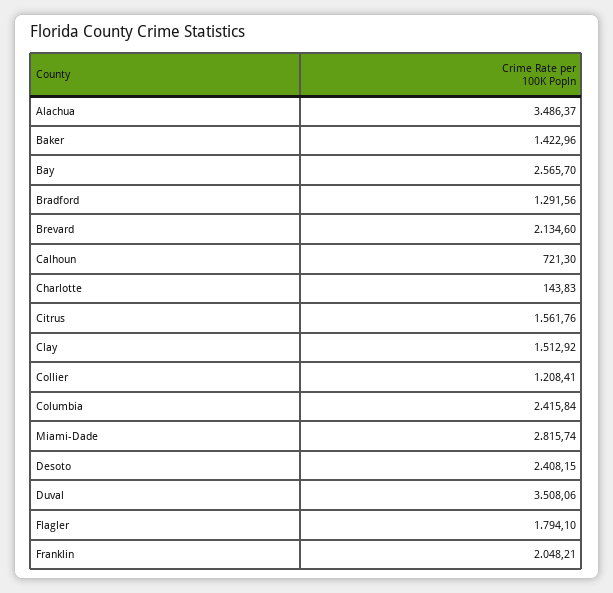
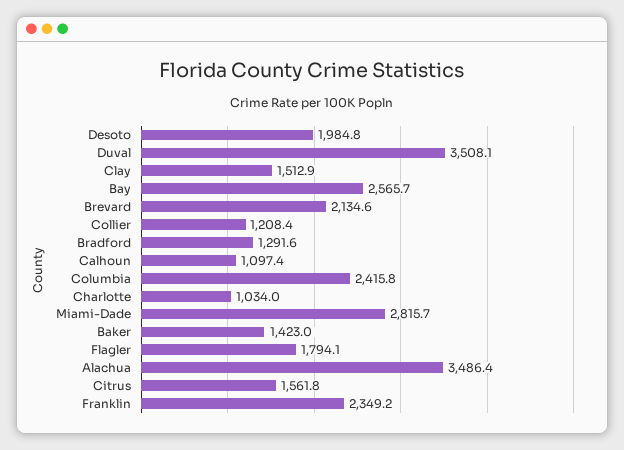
Calhoun: 721.3 -> 1097.4
Charlotte: 143.83 -> 1034
Desoto: 2408.15 -> 1984.8
Franklin: 2048.21 -> 2349.2

